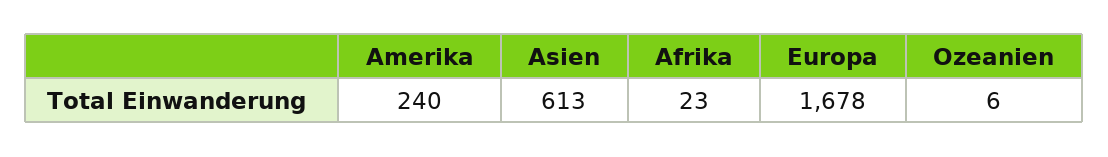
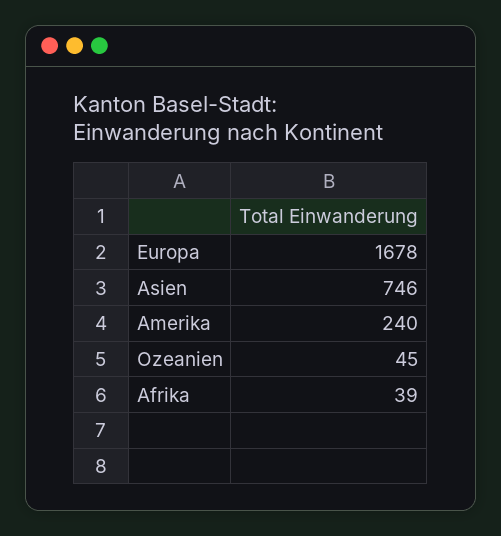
Asien: 613 -> 746
Afrika: 23 -> 39
Ozeanien: 6 -> 45

